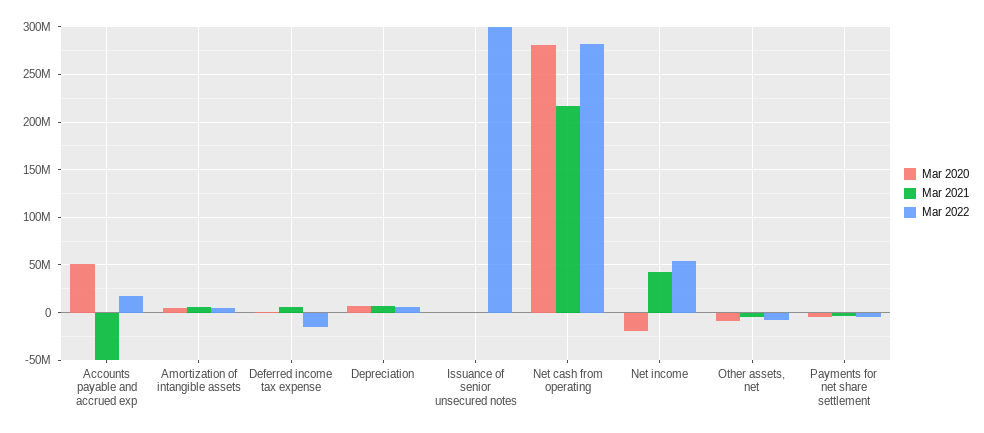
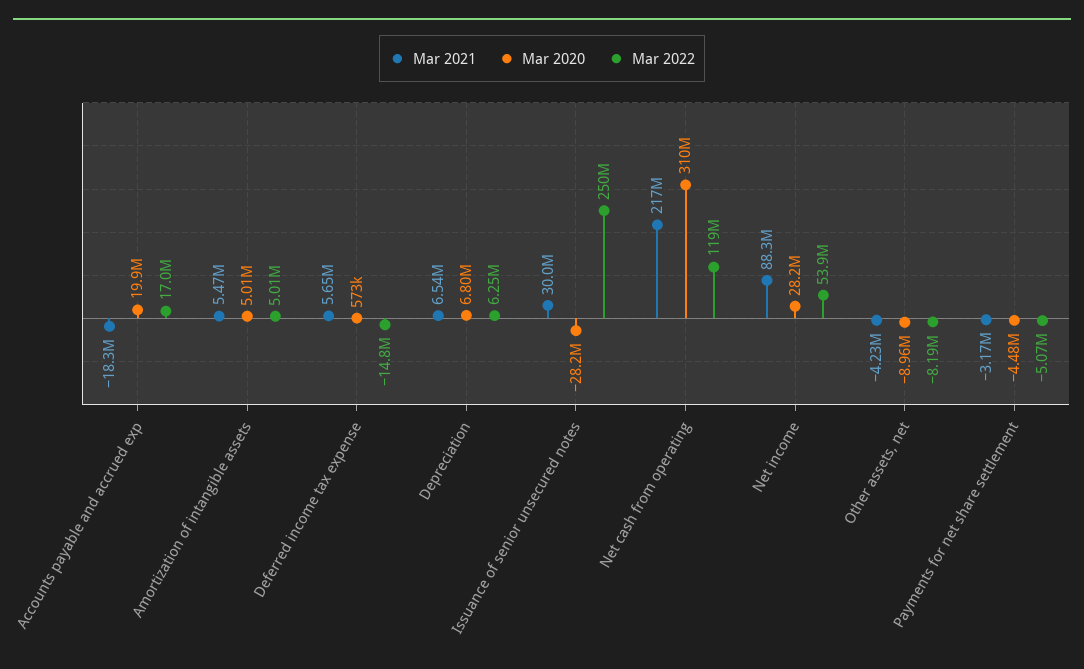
Mar 2020, Accounts payable and accrued exp: 50000000 -> 19900000
Mar 2021, Accounts payable and accrued exp: -50000000 -> -18300000
Mar 2020, Issuance of senior unsecured notes: 0 -> -28200000
Mar 2021, Issuance of senior unsecured notes: 0 -> 30000000
Mar 2022, Issuance of senior unsecured notes: 300000000 -> 250000000
Mar 2020, Net cash from operating: 280000000 -> 310000000
Mar 2022, Net cash from operating: 280000000 -> 119000000
Mar 2020, Net income: -20000000 -> 28200000
Mar 2021, Net income: 40000000 -> 88300000

